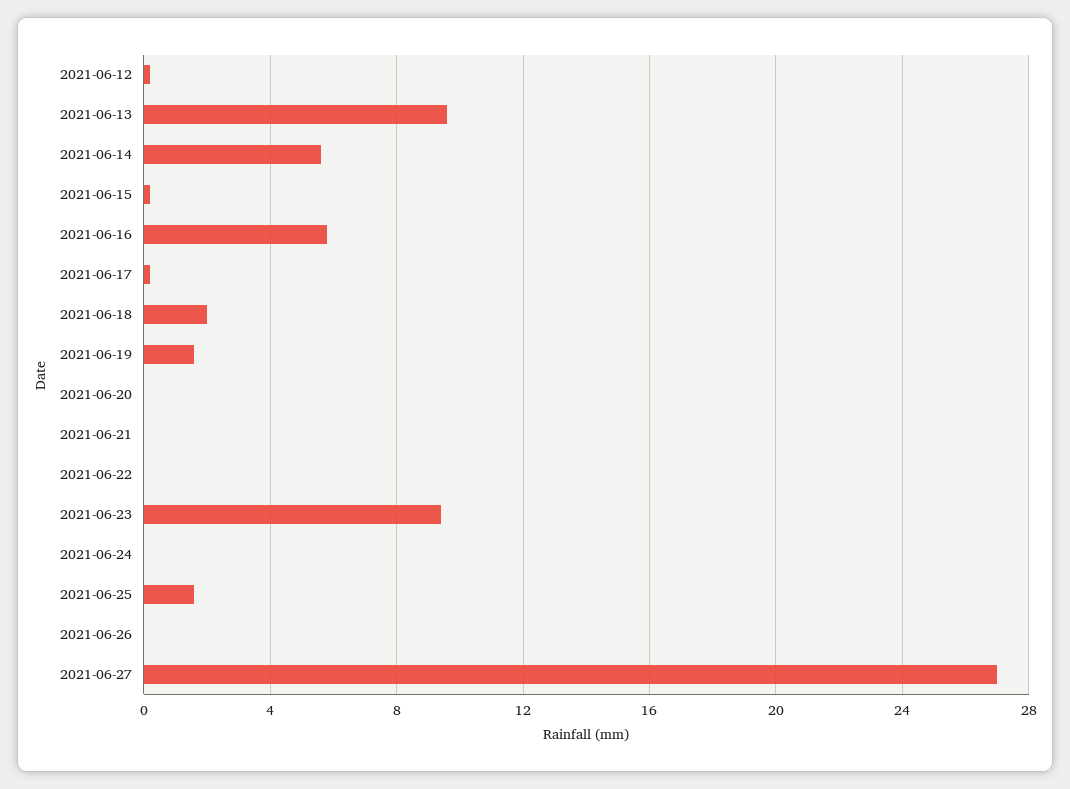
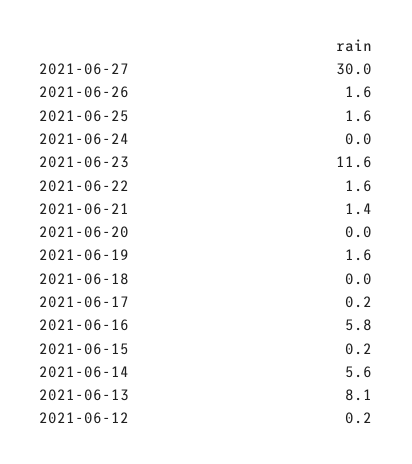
2021-06-13: 9.5 -> 8.1
2021-06-18: 2 -> 0
2021-06-21: 0 -> 1.4
2021-06-22: 0 -> 1.6
2021-06-23: 9.5 -> 11.6
2021-06-26: 0 -> 1.6
2021-06-27: 27 -> 30

